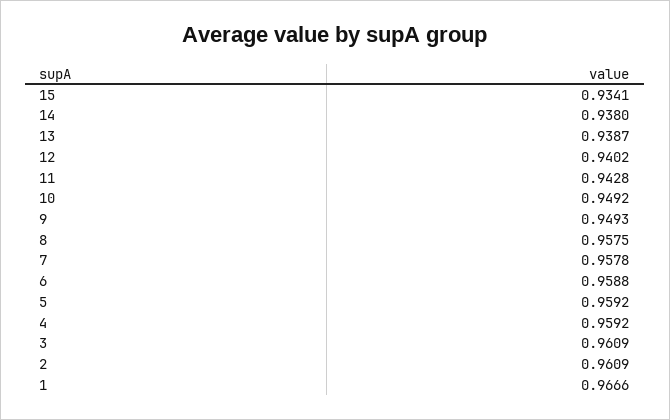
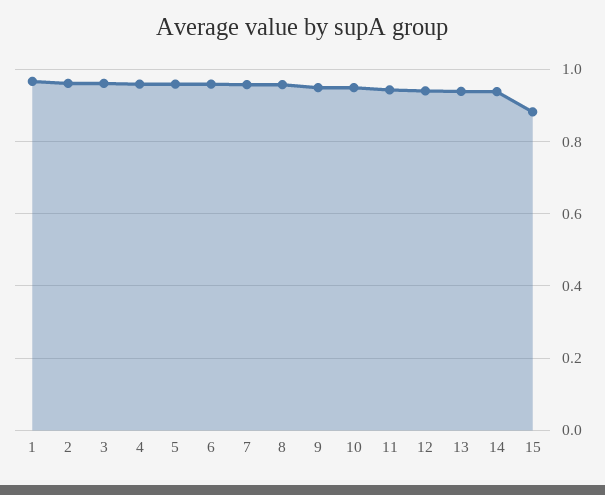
15: 0.9341 -> 0.88

